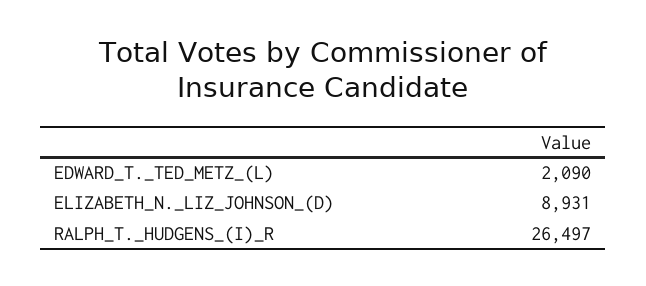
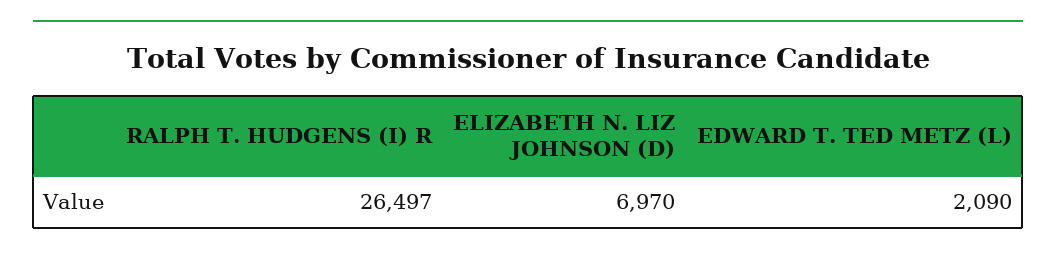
ELIZABETH_N._LIZ_JOHNSON_(D): 8931 -> 6970

